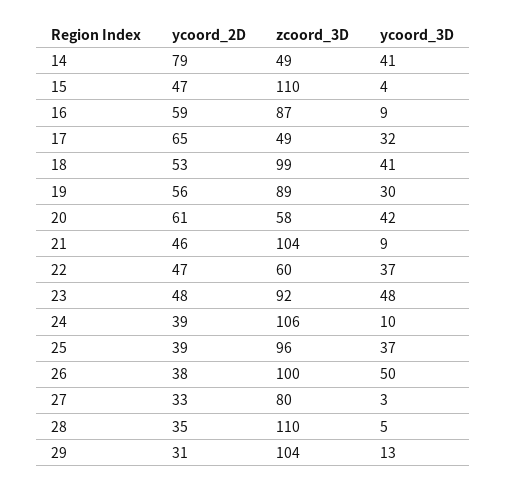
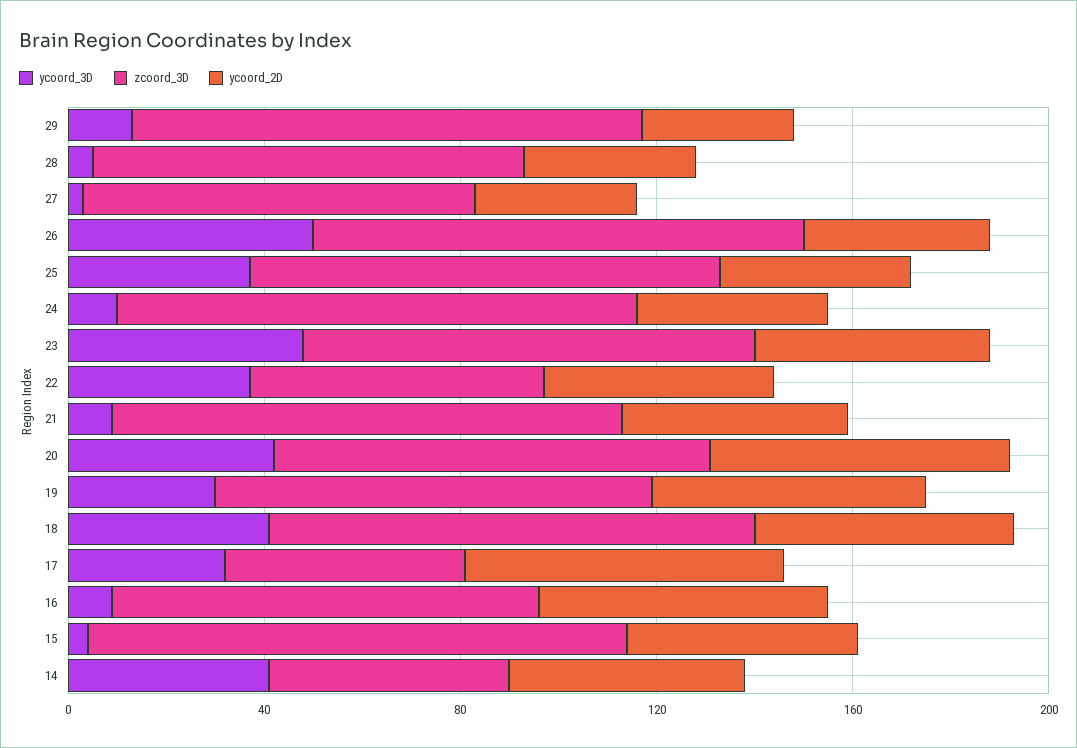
ycoord_2D, 14: 79 -> 50
zcoord_3D, 20: 58 -> 90
zcoord_3D, 28: 110 -> 90

